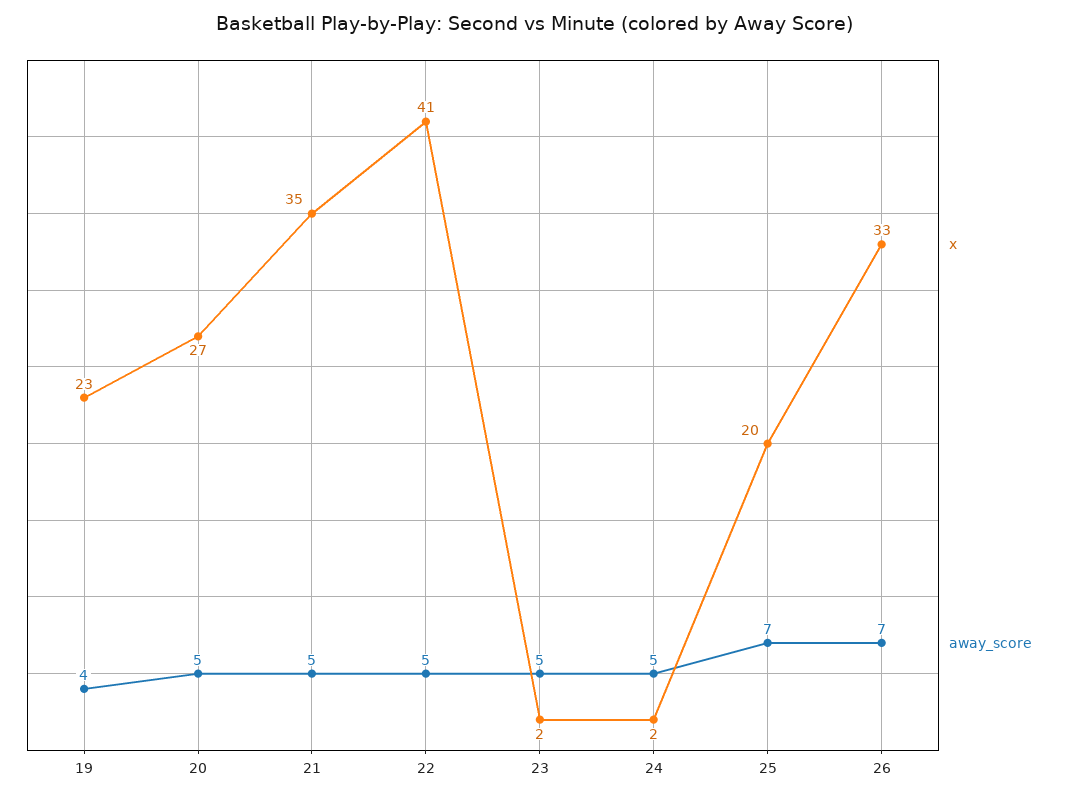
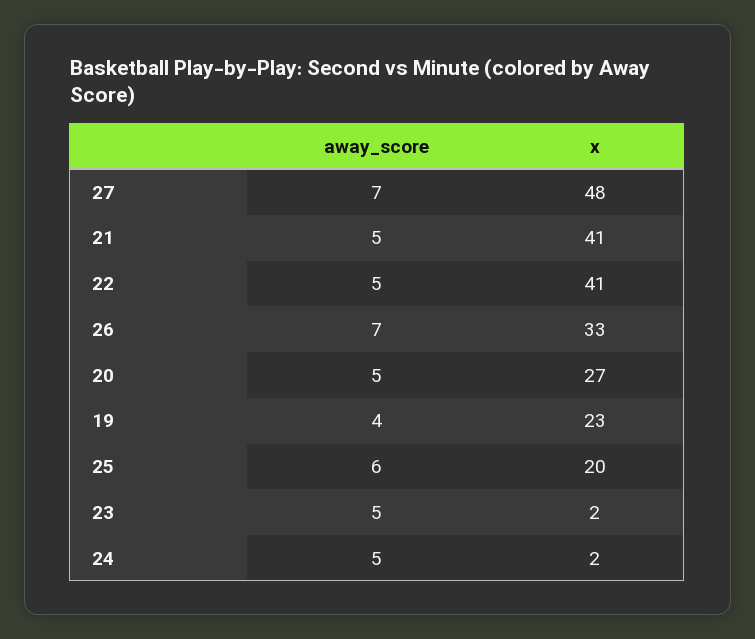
x, 21: 35 -> 41
away_score, 25: 7 -> 6
away_score, 27: none -> 7
x, 27: none -> 48

